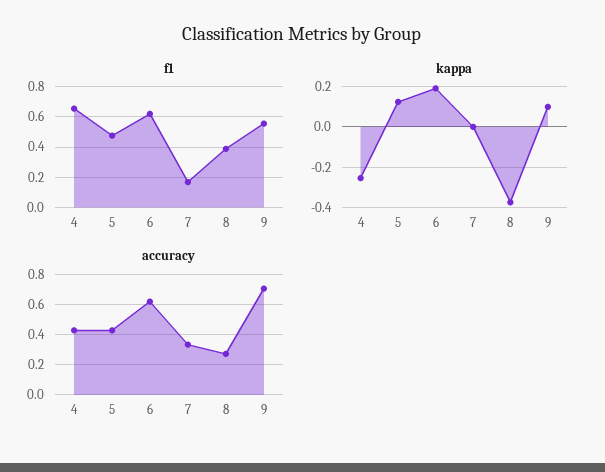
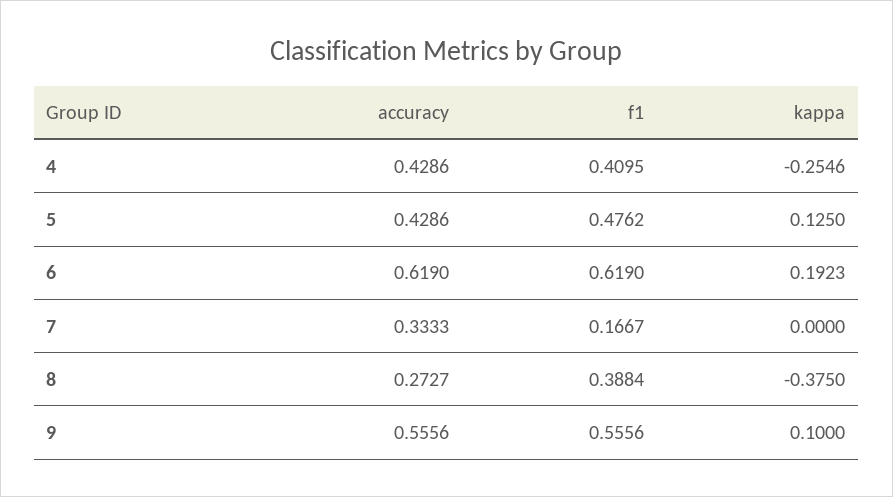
f1, 4: 0.65 -> 0.4095
accuracy, 9: 0.7 -> 0.5556

